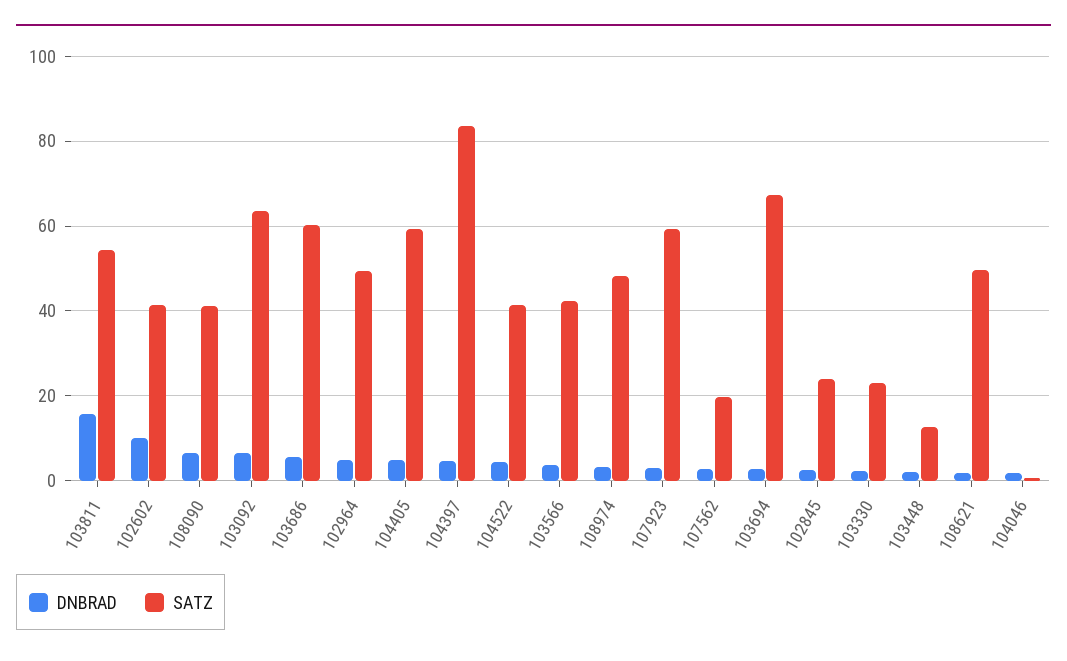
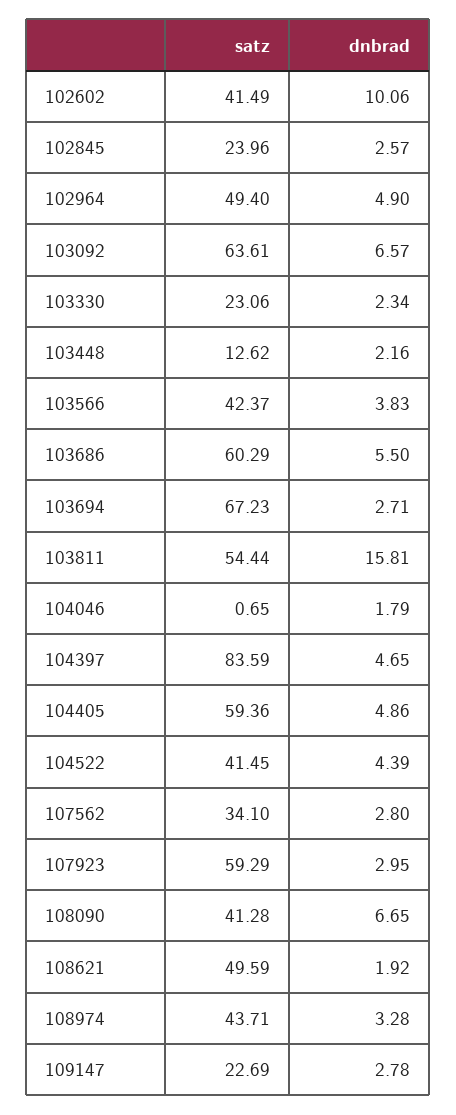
SATZ, 108974: 48 -> 43.71
SATZ, 107562: 20 -> 34.1
SATZ, 109147: none -> 22.69
DNBRAD, 109147: none -> 2.78

